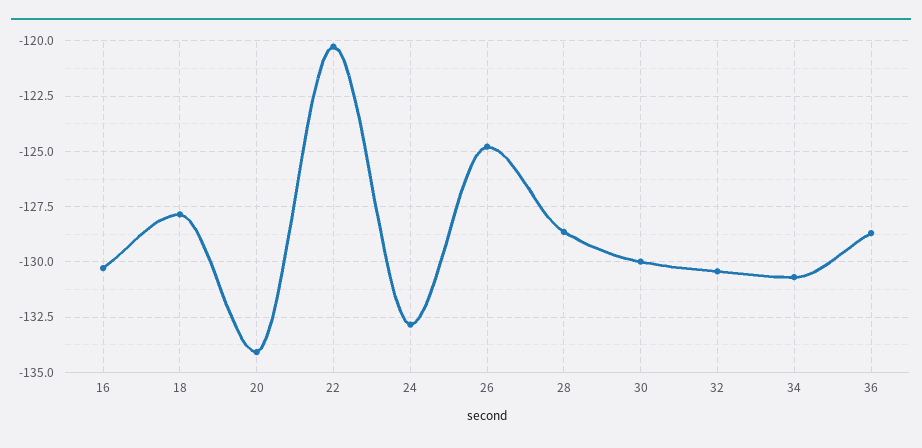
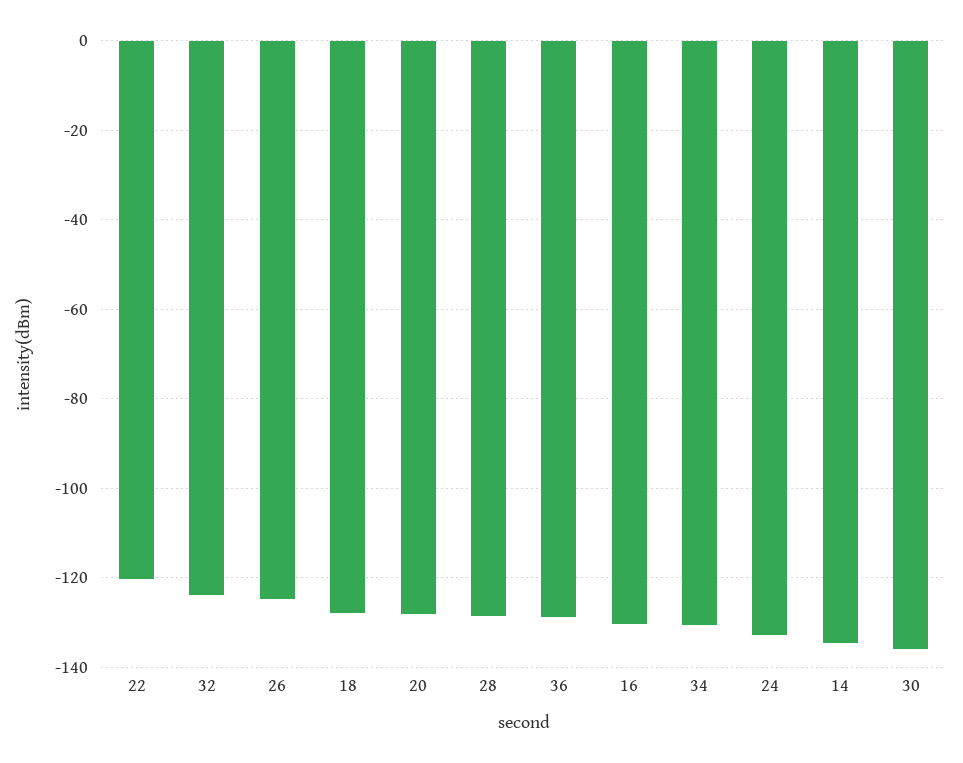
20: -134 -> -128
30: -130 -> -136
32: -130.5 -> -124
14: none -> -134

